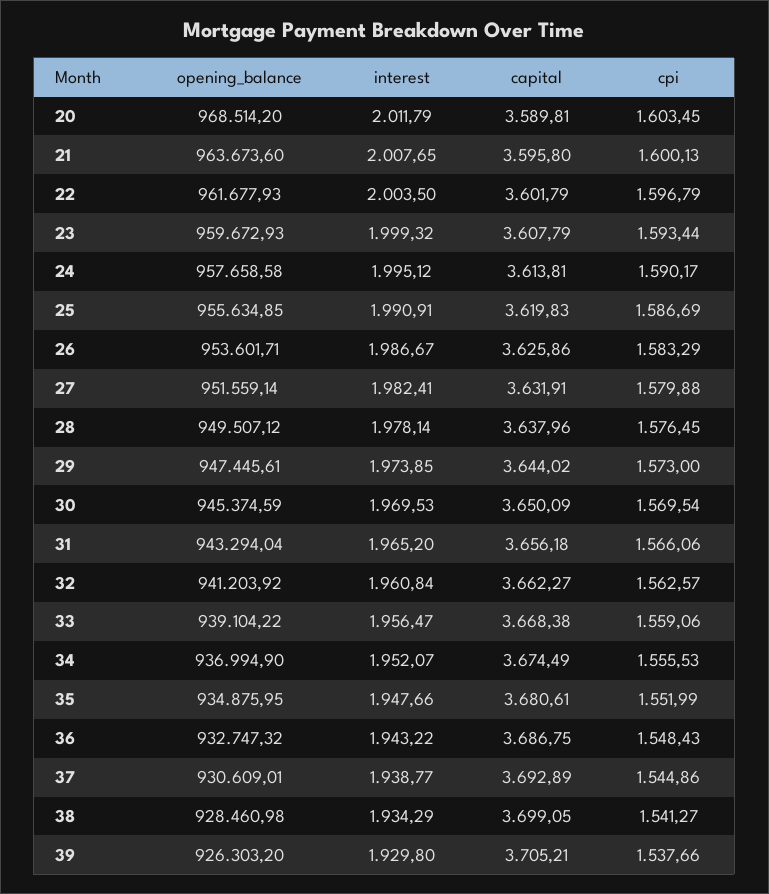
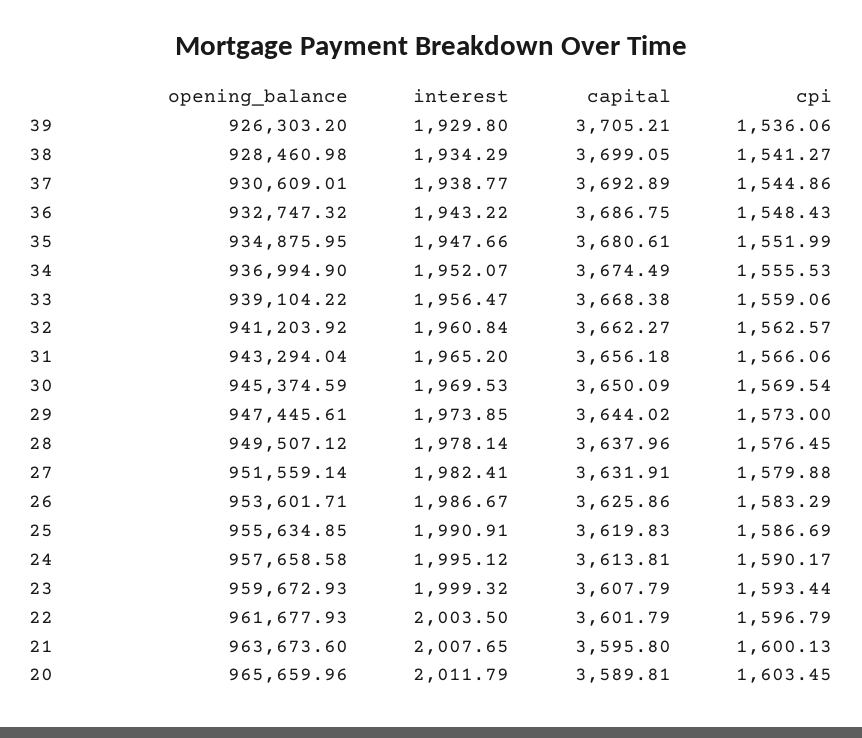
opening_balance, 20: 968514.2 -> 965659.96
cpi, 39: 1537.66 -> 1536.06

